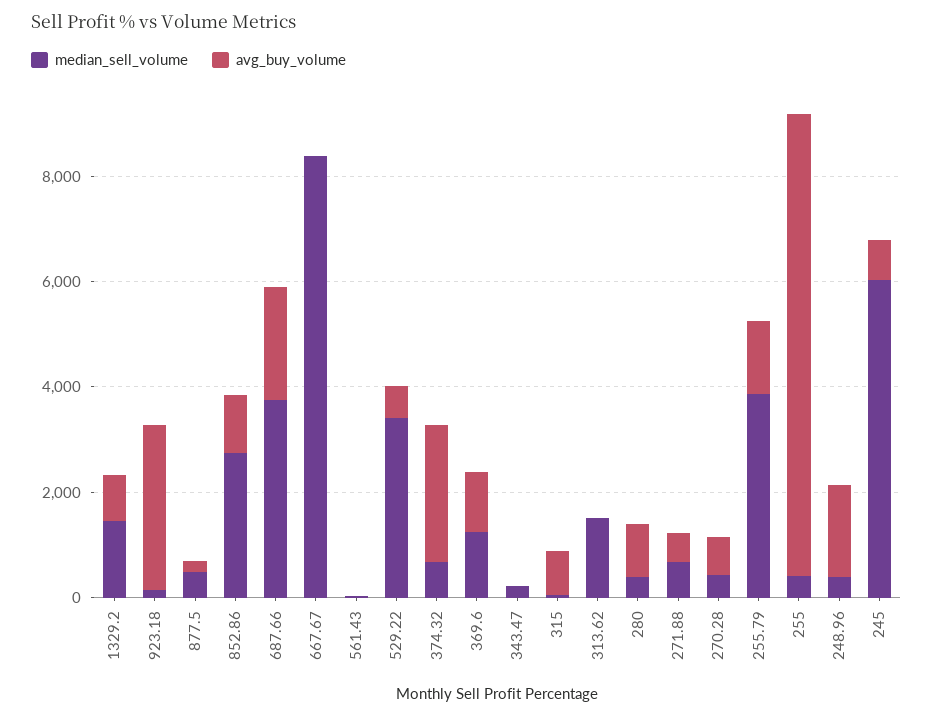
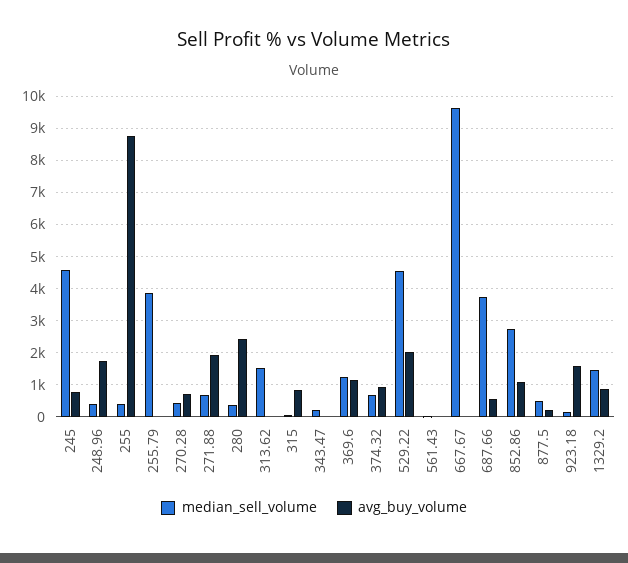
avg_buy_volume, 923.18: 3000 -> 1600
avg_buy_volume, 687.66: 2000 -> 600
median_sell_volume, 667.67: 8500 -> 9600
median_sell_volume, 529.22: 3500 -> 4600
avg_buy_volume, 529.22: 500 -> 2000
avg_buy_volume, 374.32: 2500 -> 1000
avg_buy_volume, 280: 1000 -> 2400
avg_buy_volume, 271.88: 500 -> 2000
avg_buy_volume, 255.79: 1500 -> 0
median_sell_volume, 245: 6000 -> 4600

